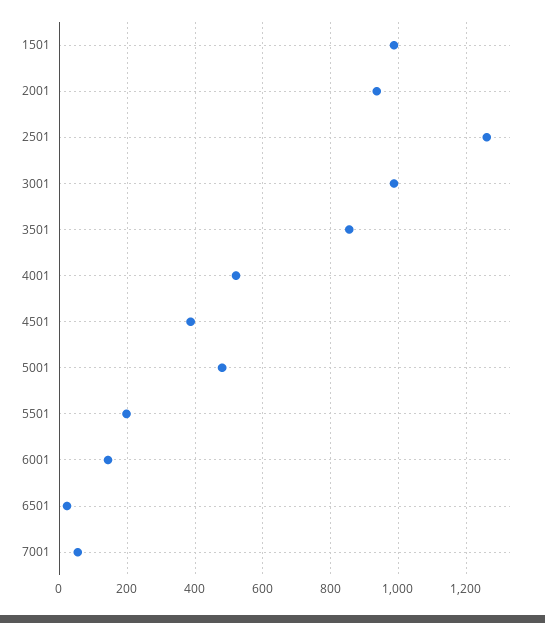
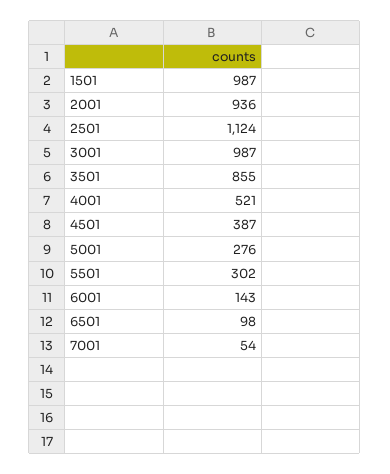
2501: 1260 -> 1124
5001: 480 -> 276
5501: 200 -> 302
6501: 20 -> 98

